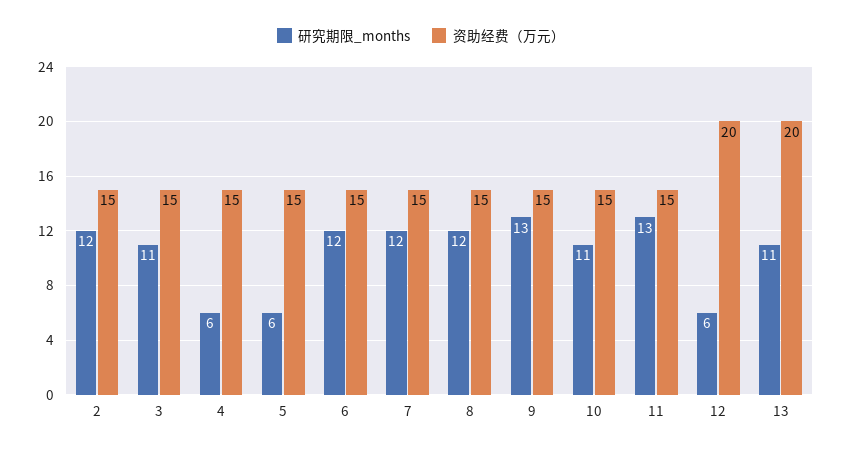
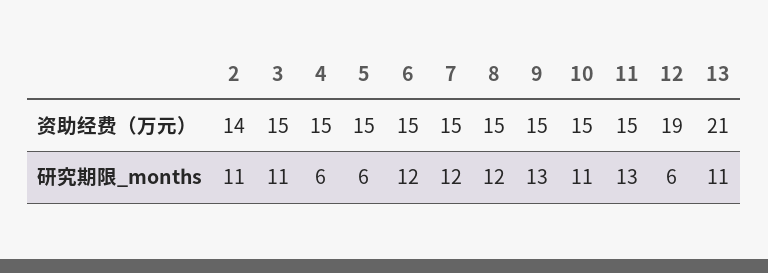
研究期限_months, 2: 12 -> 11
资助经费（万元）, 2: 15 -> 14
资助经费（万元）, 12: 20 -> 19
资助经费（万元）, 13: 20 -> 21

